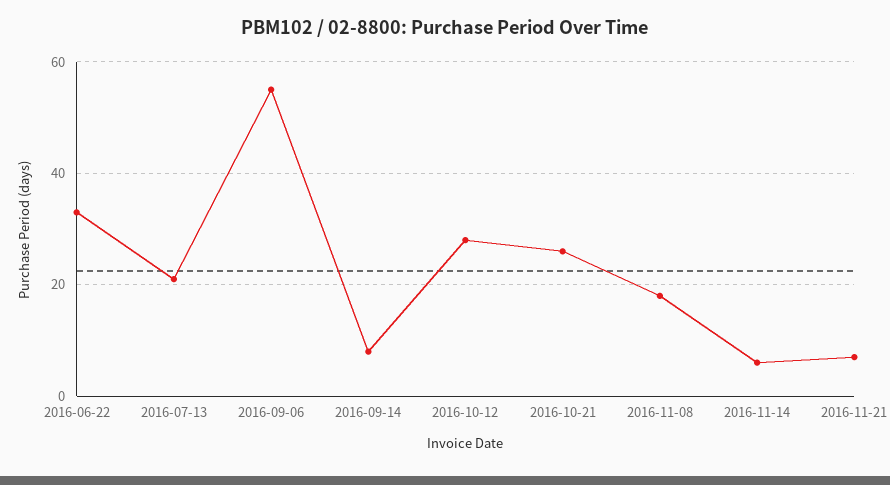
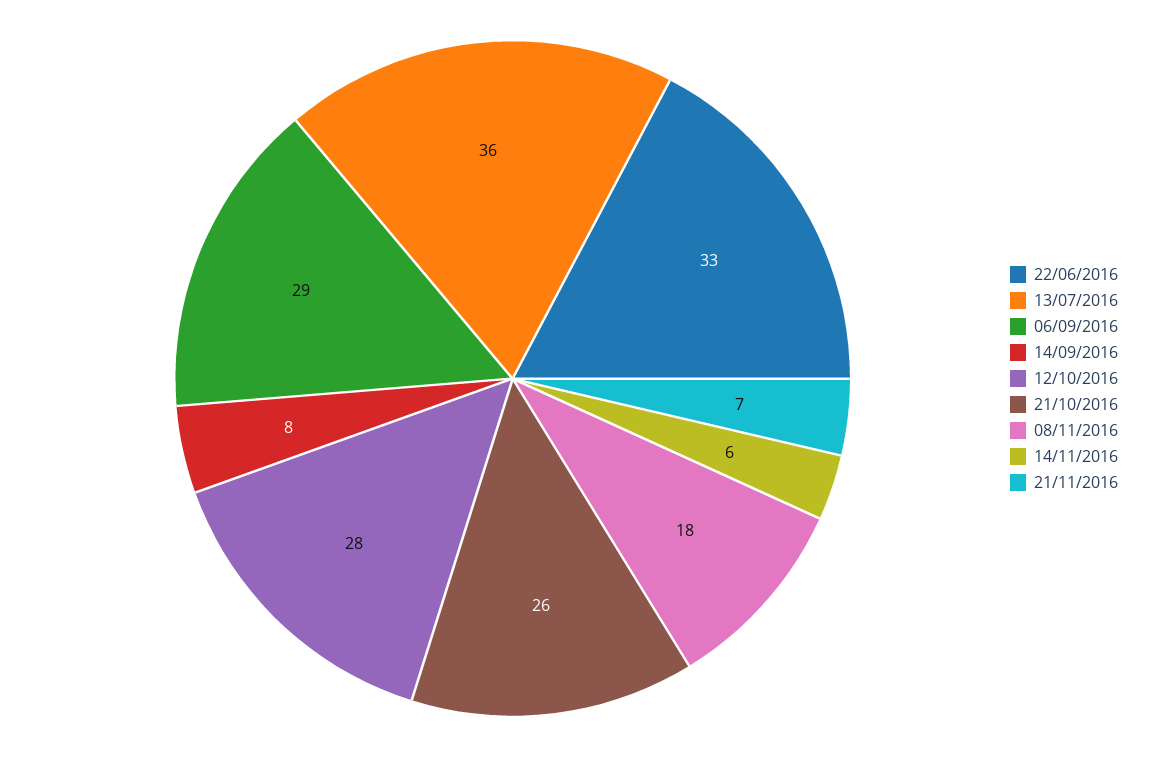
2016-07-13: 20 -> 36
2016-09-06: 55 -> 29

